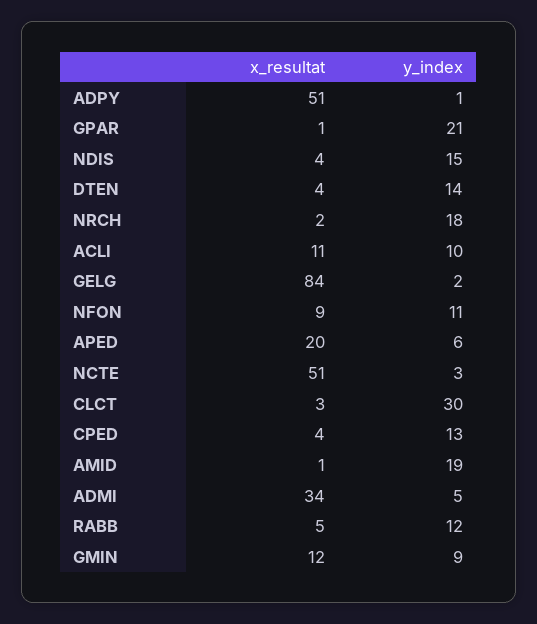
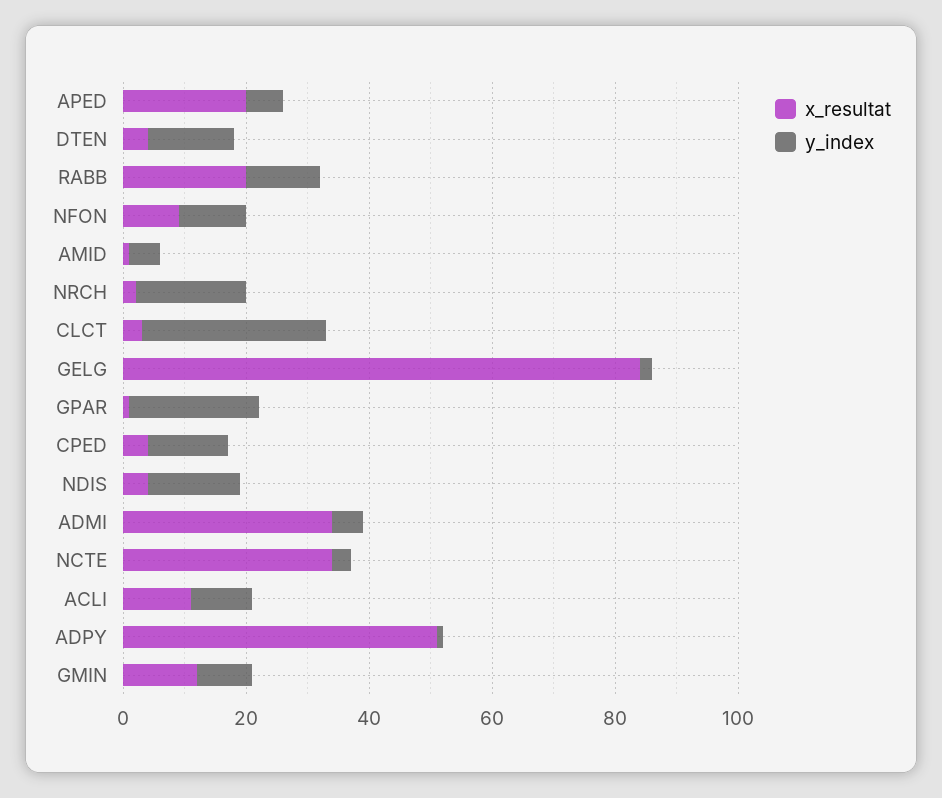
x_resultat, NCTE: 51 -> 35
y_index, AMID: 19 -> 5
x_resultat, RABB: 5 -> 20

